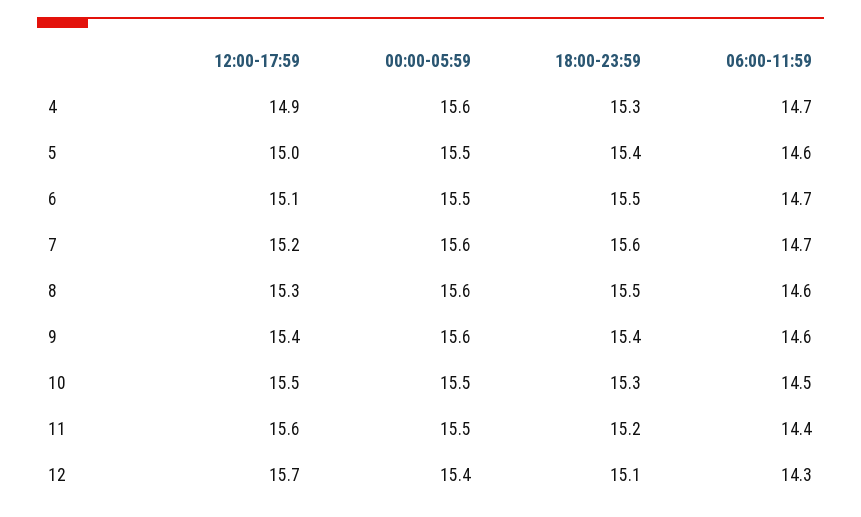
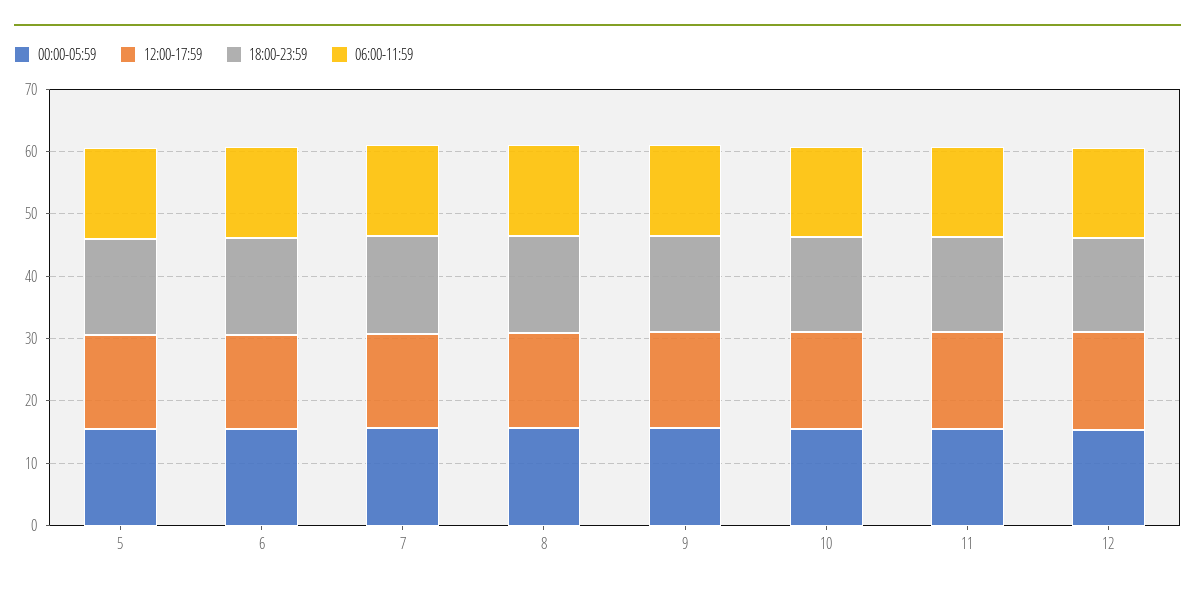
12:00-17:59, 4: 14.9 -> none
00:00-05:59, 4: 15.6 -> none
18:00-23:59, 4: 15.3 -> none
06:00-11:59, 4: 14.7 -> none

